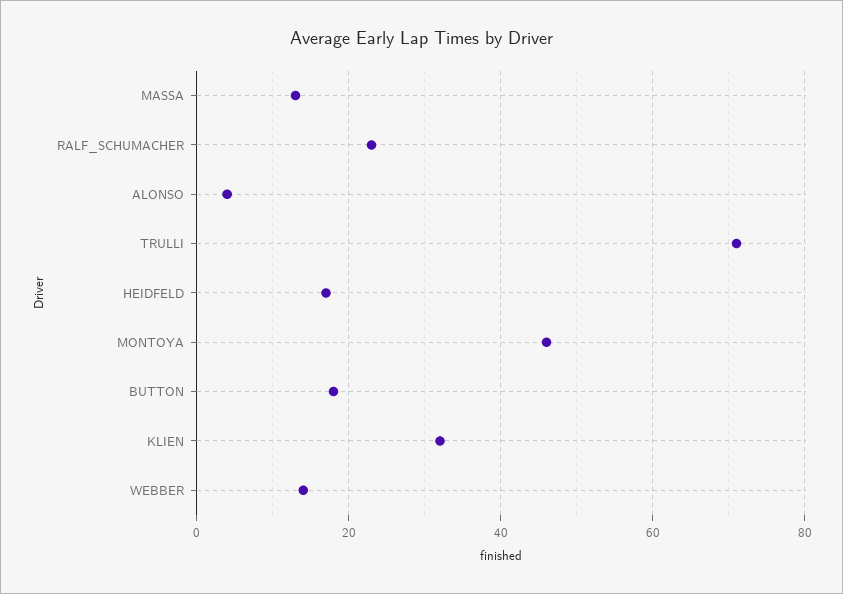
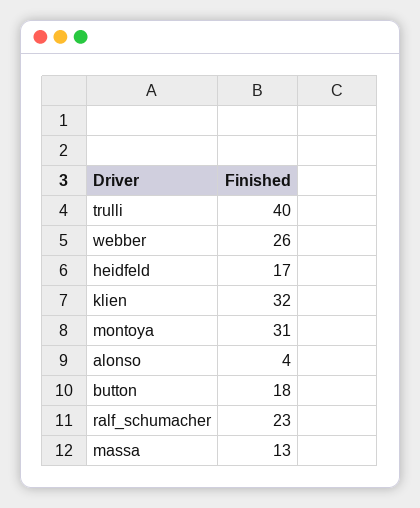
TRULLI: 70 -> 40
MONTOYA: 45 -> 31
WEBBER: 15 -> 26

